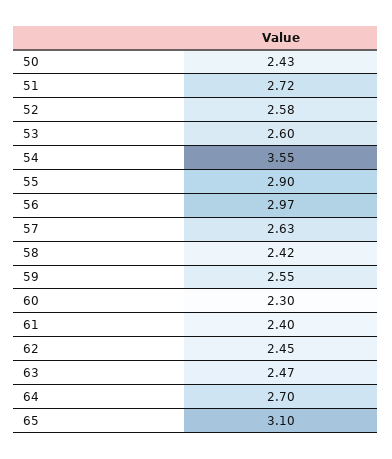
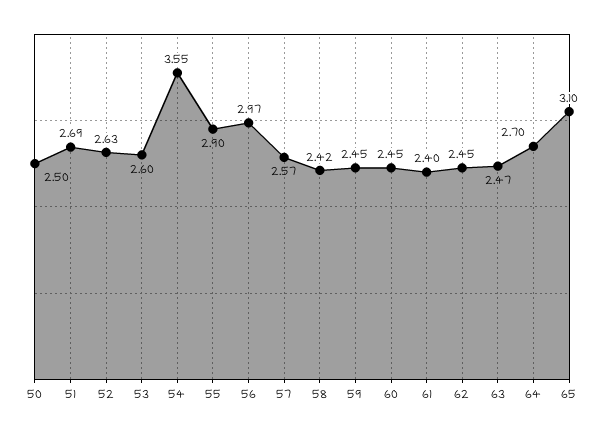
50: 2.43 -> 2.5
51: 2.72 -> 2.69
52: 2.58 -> 2.63
57: 2.63 -> 2.57
59: 2.55 -> 2.45
60: 2.3 -> 2.45

